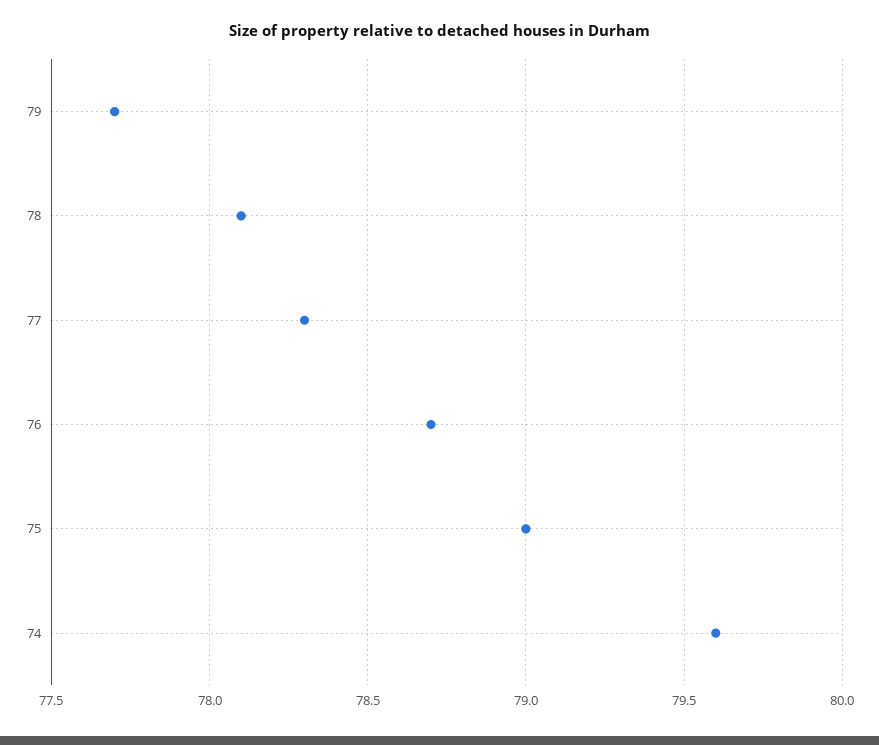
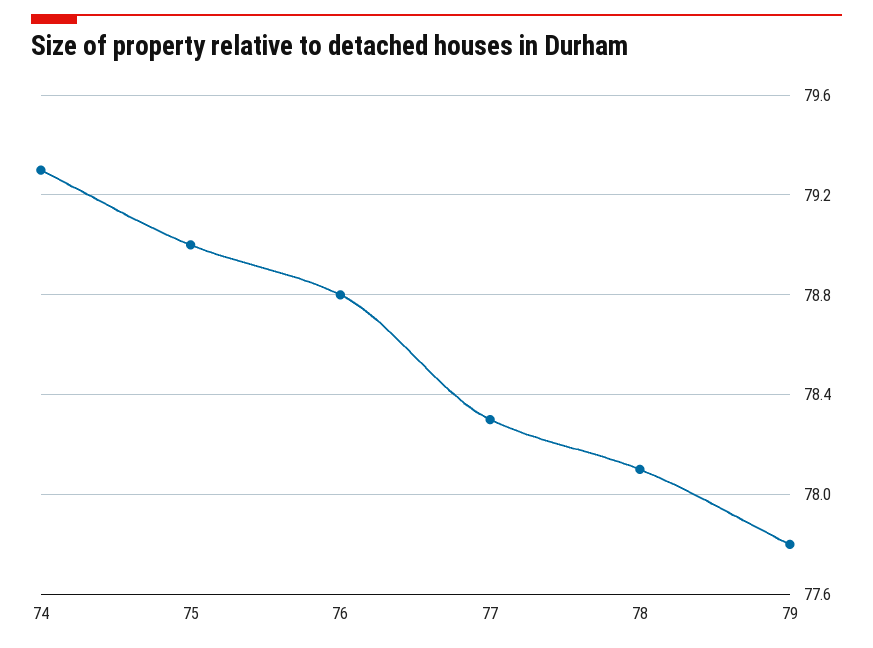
79: 77.7 -> 77.8
76: 78.7 -> 78.8
74: 79.6 -> 79.3

